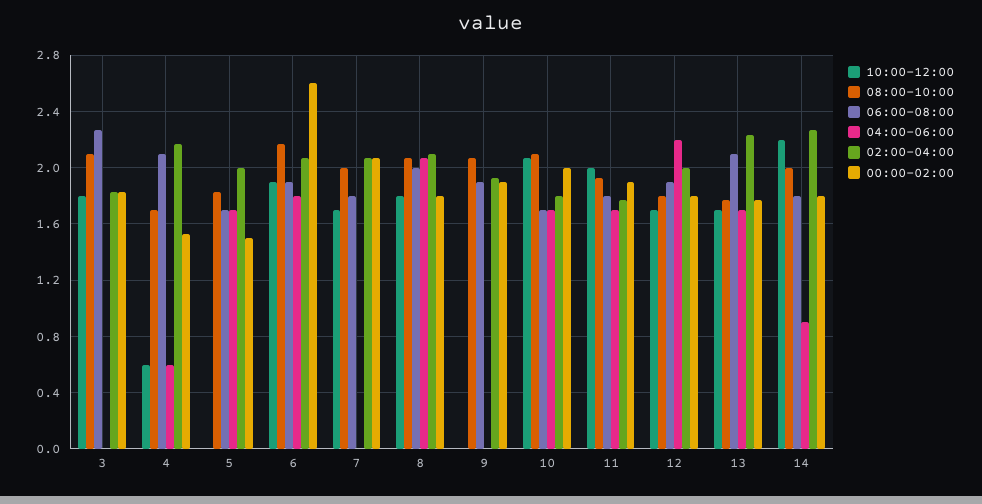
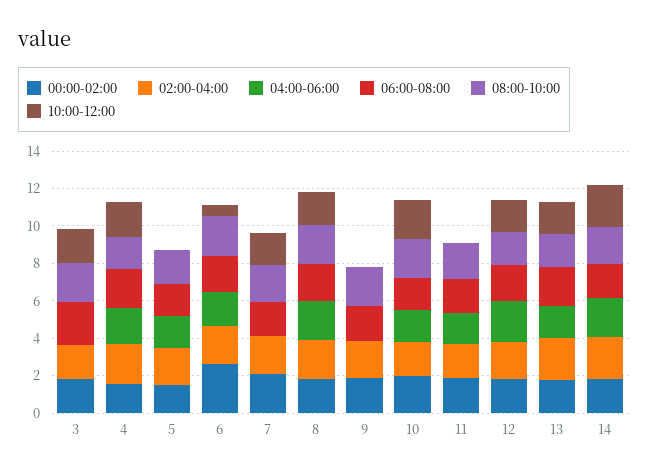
10:00-12:00, 4: 0.6 -> 2
04:00-06:00, 4: 0.6 -> 2
10:00-12:00, 6: 1.9 -> 0.5
10:00-12:00, 11: 2 -> 0
04:00-06:00, 14: 0.9 -> 2

